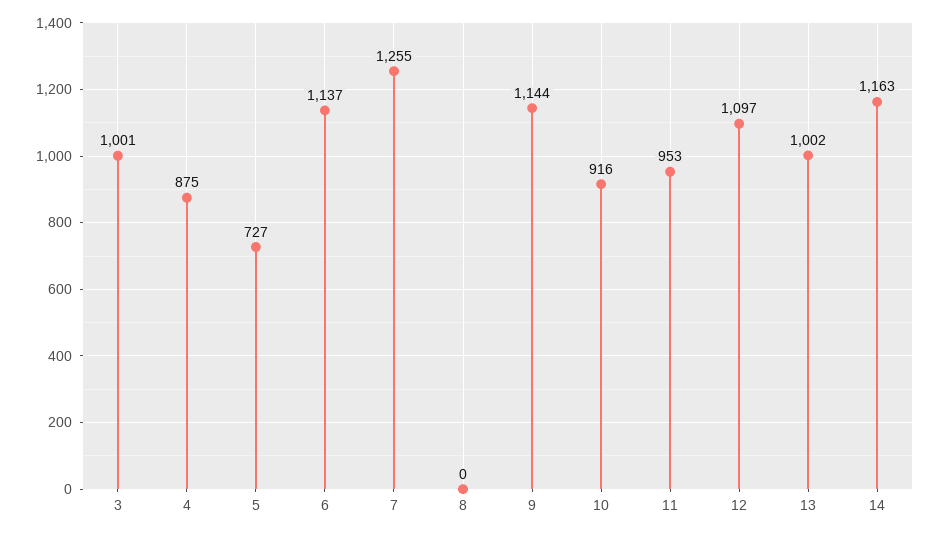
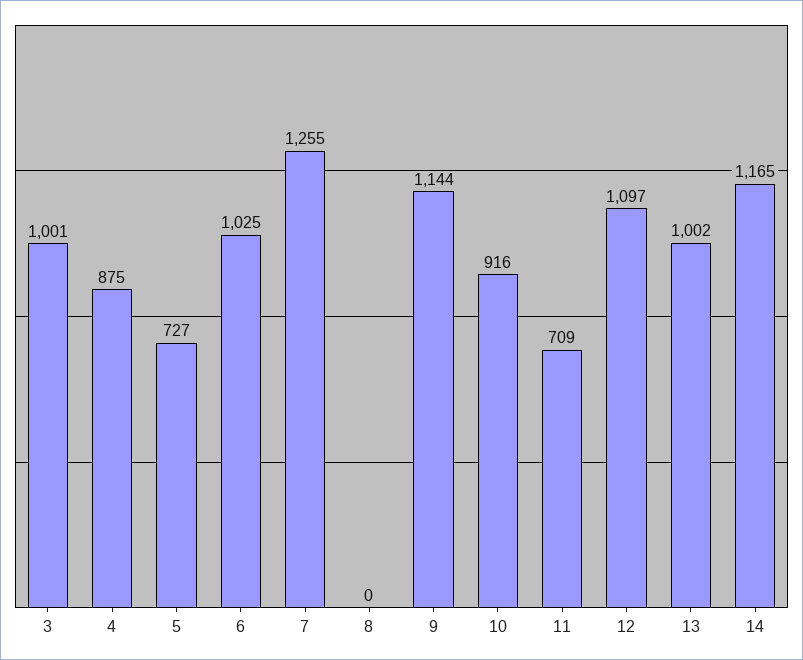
6: 1137 -> 1025
11: 953 -> 709
14: 1163 -> 1165

